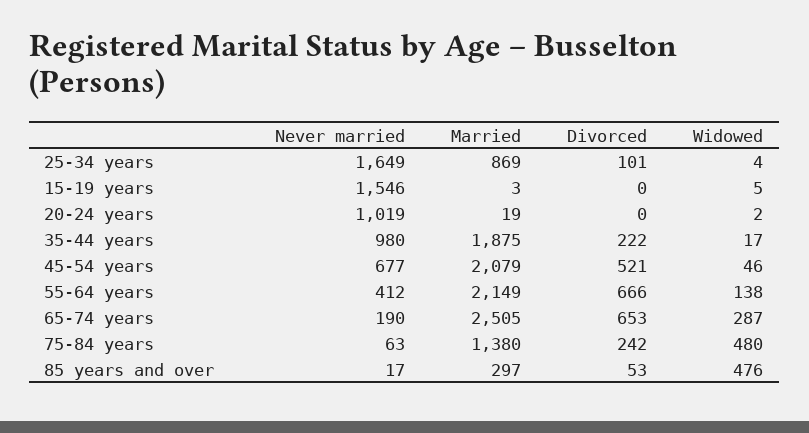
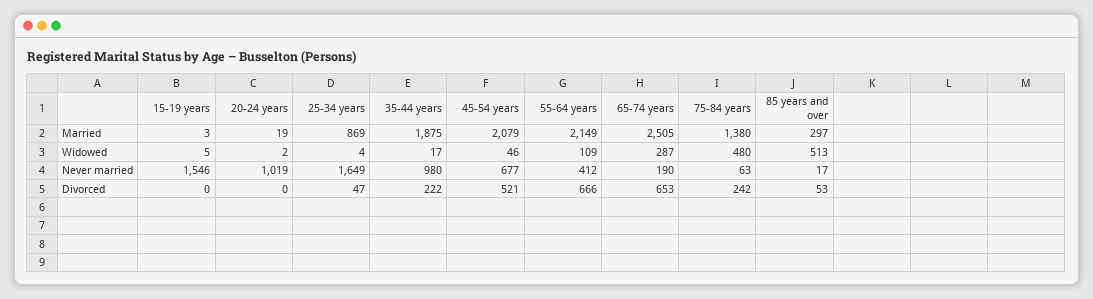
Divorced, 25-34 years: 101 -> 47
Widowed, 55-64 years: 138 -> 109
Widowed, 85 years and over: 476 -> 513

